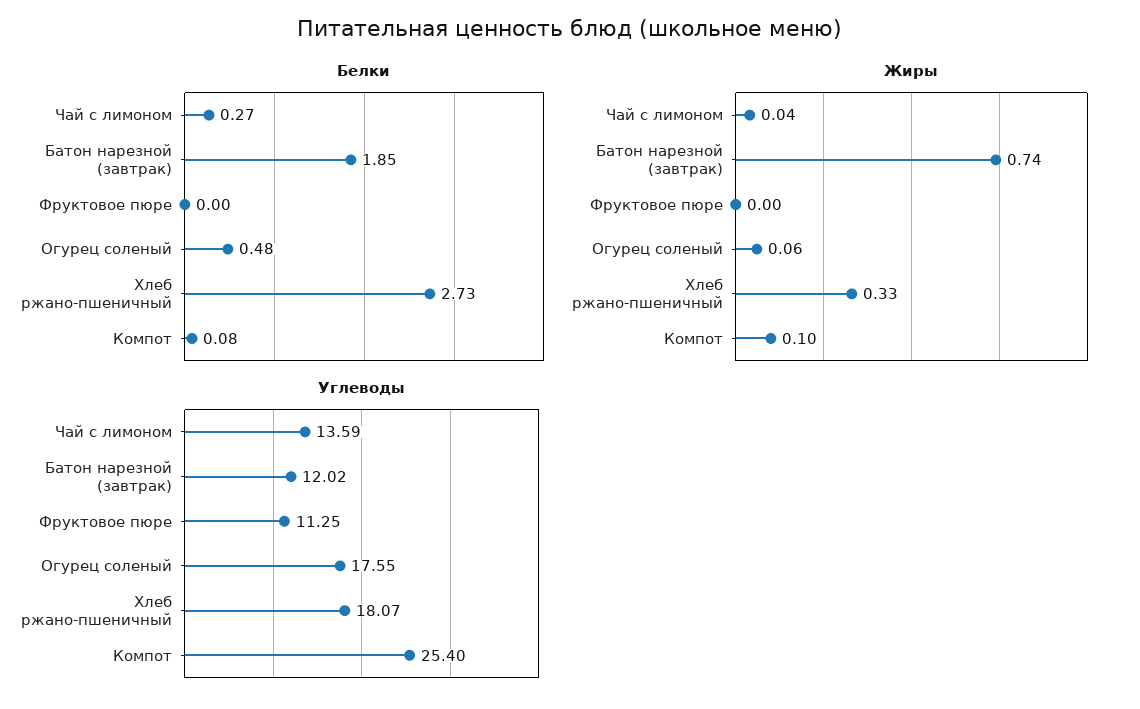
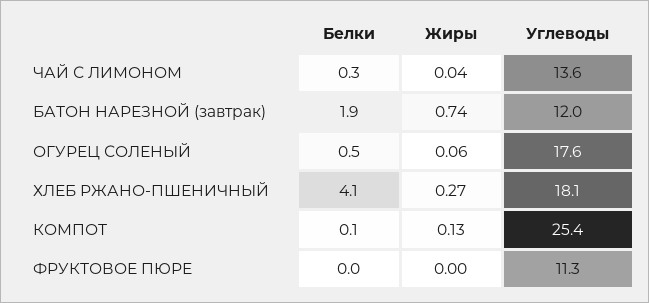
Белки, Хлеб ржано-пшеничный: 2.73 -> 4.1
Жиры, Хлеб ржано-пшеничный: 0.33 -> 0.27
Жиры, Компот: 0.1 -> 0.13

